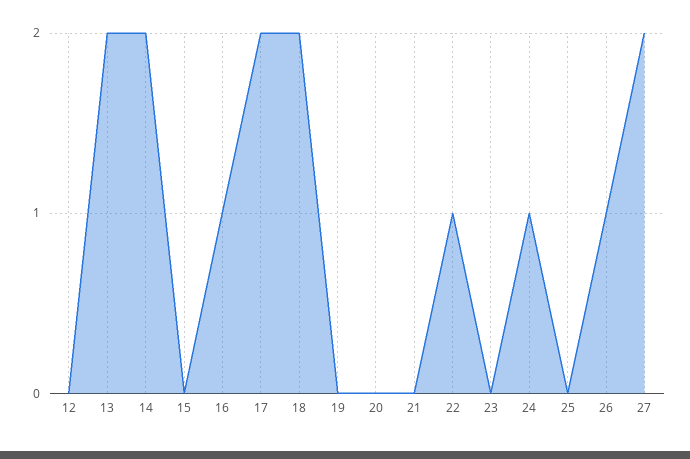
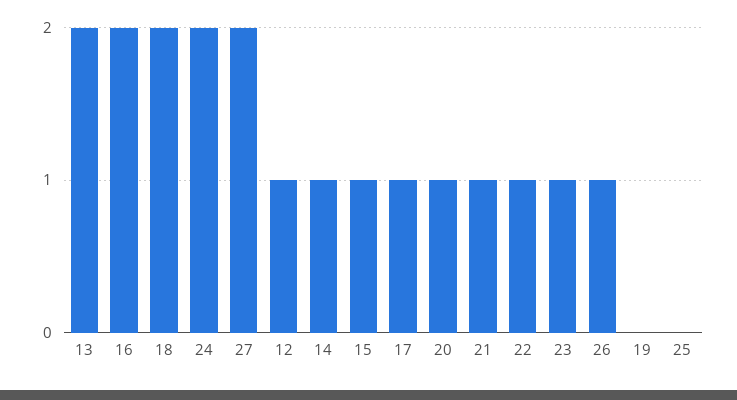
12: 0 -> 1
14: 2 -> 1
15: 0 -> 1
16: 1 -> 2
17: 2 -> 1
20: 0 -> 1
21: 0 -> 1
23: 0 -> 1
24: 1 -> 2

